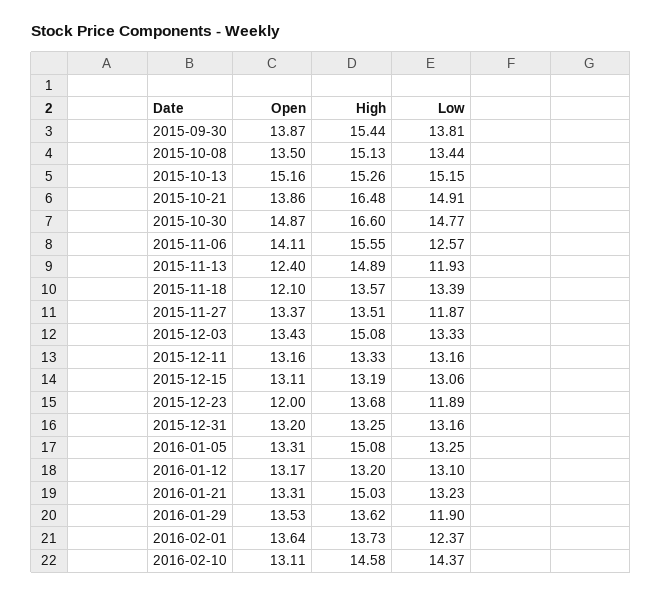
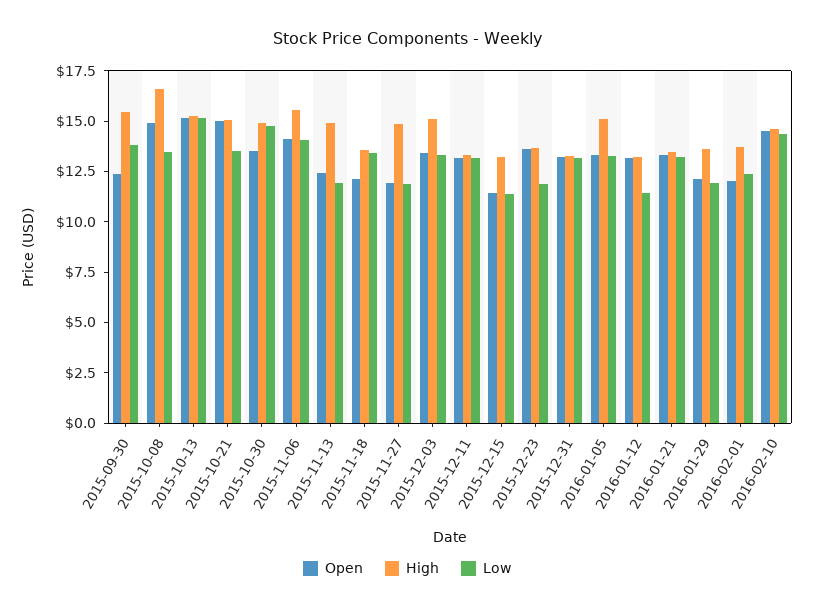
Open, 2015-09-30: 13.87 -> 12.5
Open, 2015-10-08: 13.5 -> 15
High, 2015-10-08: 15.13 -> 16.5
Open, 2015-10-21: 13.86 -> 15
High, 2015-10-21: 16.48 -> 15
Low, 2015-10-21: 14.91 -> 13.5
Open, 2015-10-30: 14.87 -> 13.5
High, 2015-10-30: 16.6 -> 15
Low, 2015-11-06: 12.57 -> 14
Open, 2015-11-27: 13.37 -> 12
High, 2015-11-27: 13.51 -> 15
Open, 2015-12-15: 13.11 -> 11.5
Low, 2015-12-15: 13.06 -> 11.5
Open, 2015-12-23: 12 -> 13.5
Low, 2016-01-12: 13.1 -> 11.5
High, 2016-01-21: 15.03 -> 13.5
Open, 2016-01-29: 13.53 -> 12
Open, 2016-02-01: 13.64 -> 12
Open, 2016-02-10: 13.11 -> 14.5

